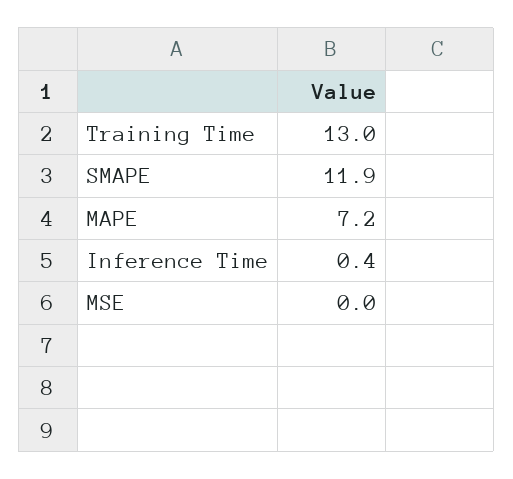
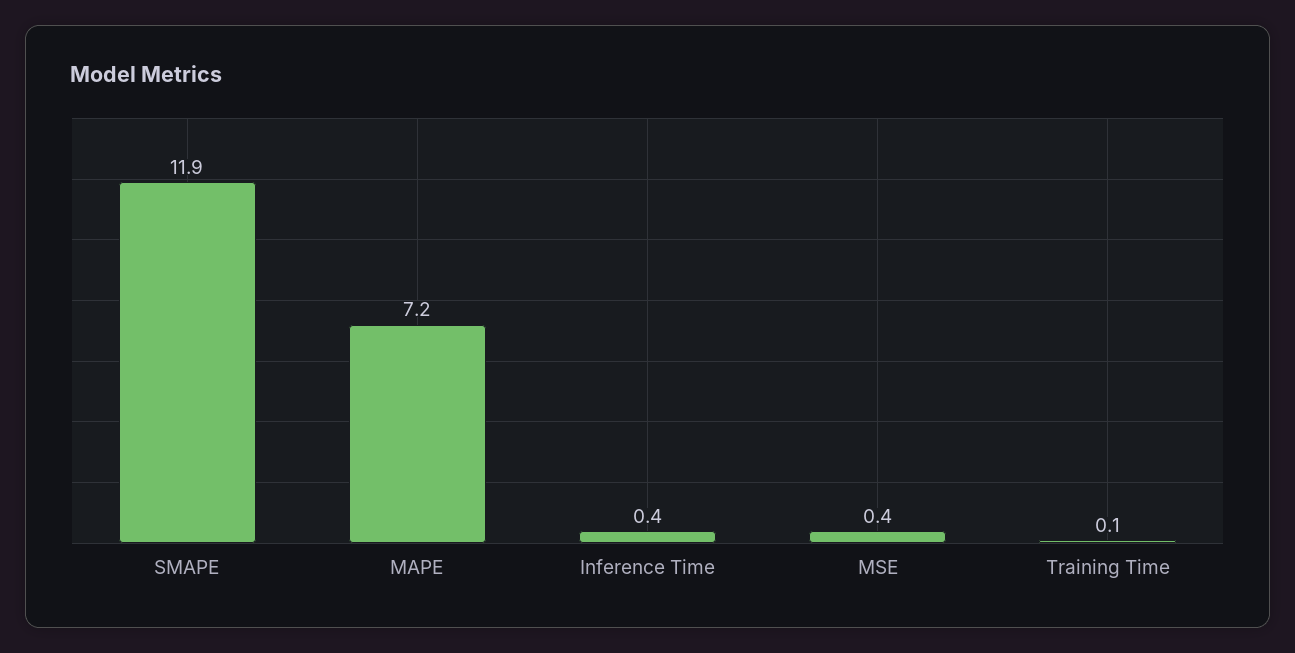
Training Time: 13 -> 0.1
MSE: 0 -> 0.4

